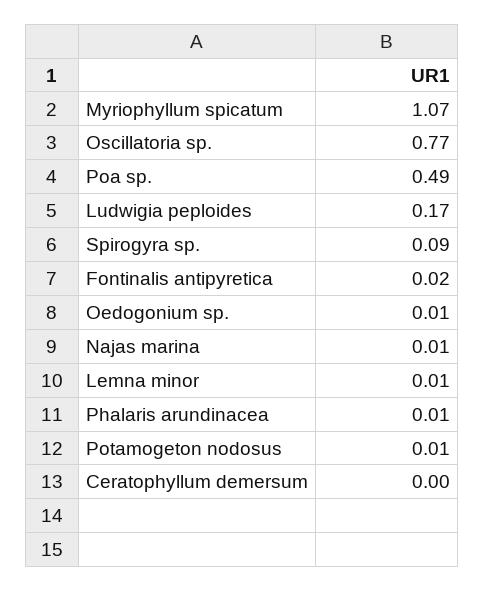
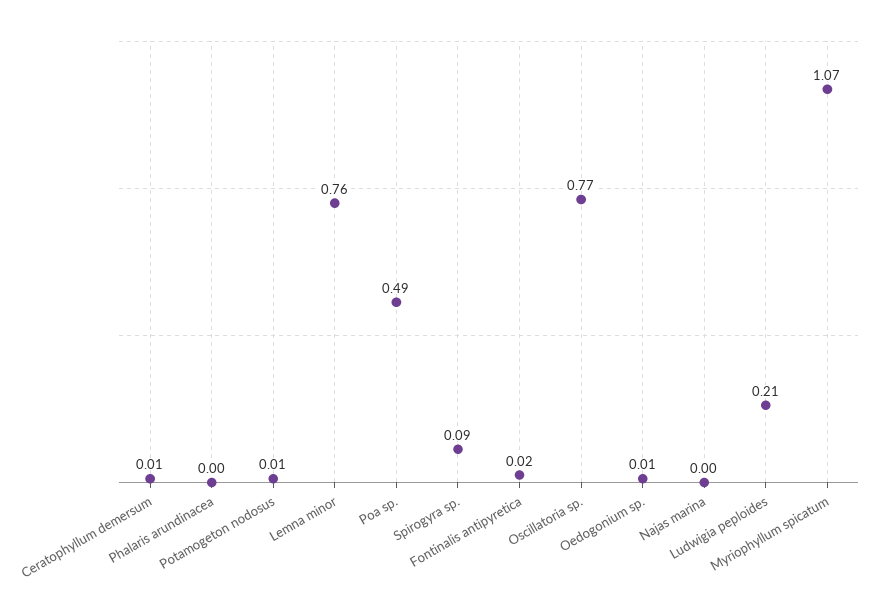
Ludwigia peploides: 0.17 -> 0.21
Najas marina: 0.01 -> 0
Lemna minor: 0.01 -> 0.76
Phalaris arundinacea: 0.01 -> 0
Ceratophyllum demersum: 0 -> 0.01

